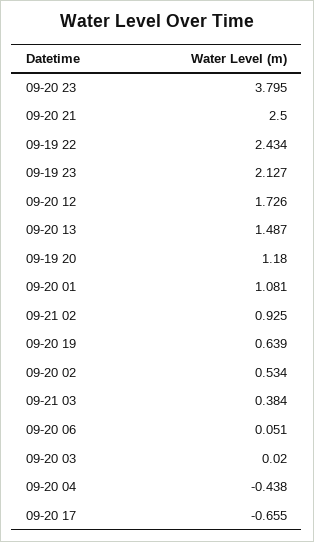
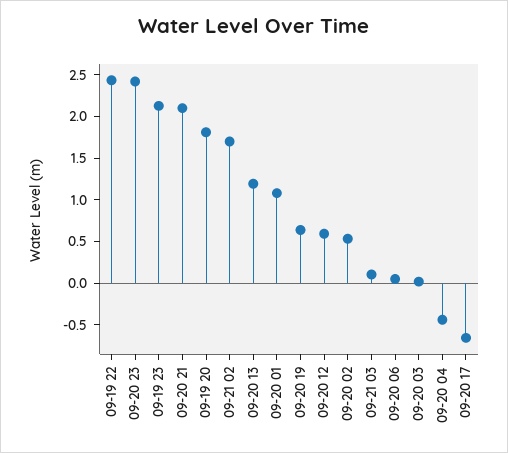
09-20 23: 3.795 -> 2.4
09-20 21: 2.5 -> 2.1
09-20 12: 1.726 -> 0.6
09-20 13: 1.487 -> 1.2
09-19 20: 1.18 -> 1.8
09-21 02: 0.925 -> 1.7
09-21 03: 0.384 -> 0.1

